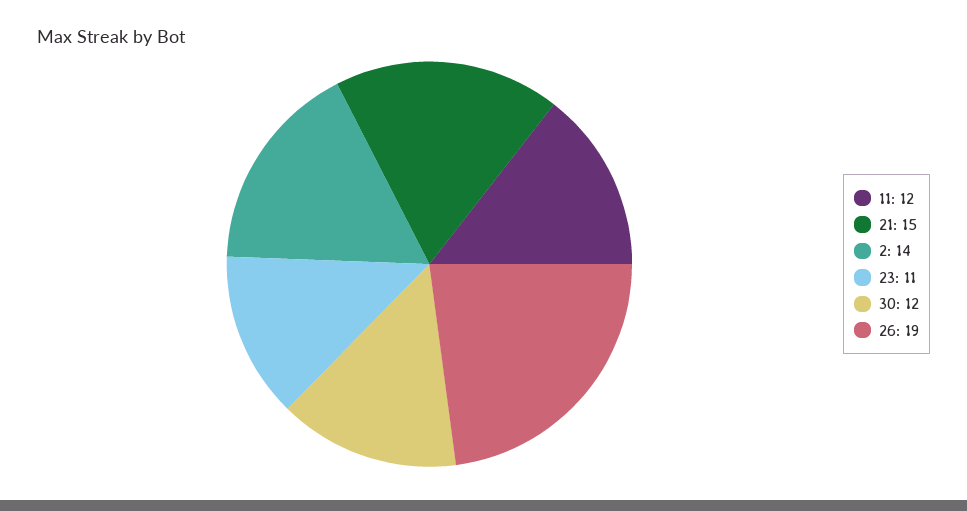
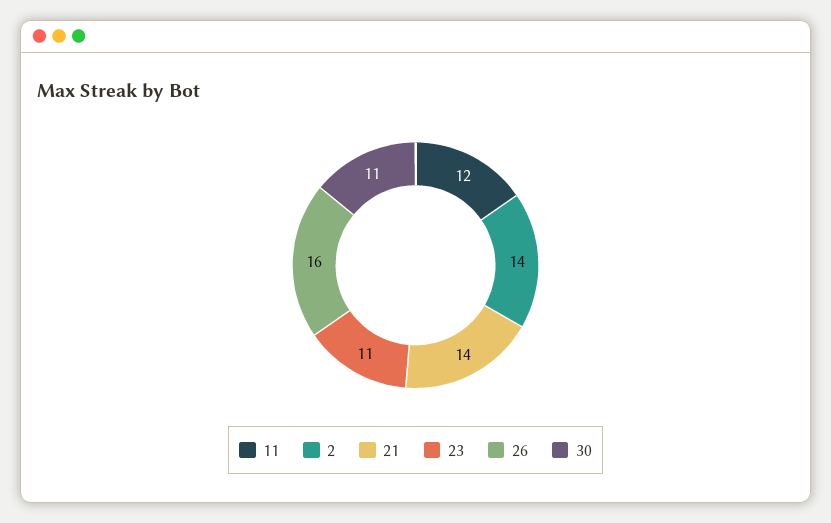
21: 15 -> 14
30: 12 -> 11
26: 19 -> 16

